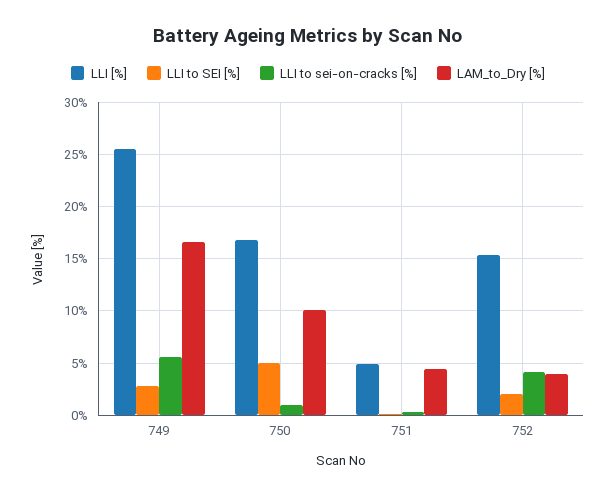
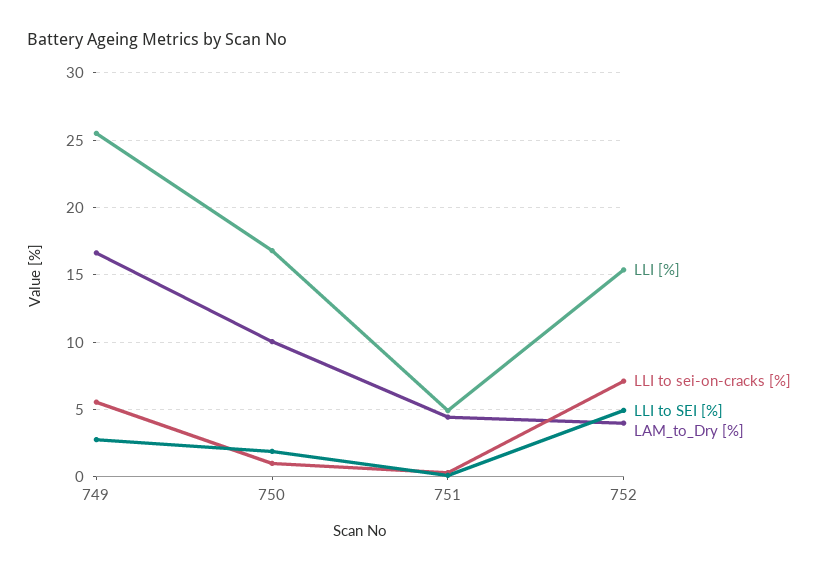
LLI to SEI [%], 750: 5 -> 2
LLI to SEI [%], 752: 2 -> 5
LLI to sei-on-cracks [%], 752: 4 -> 7

